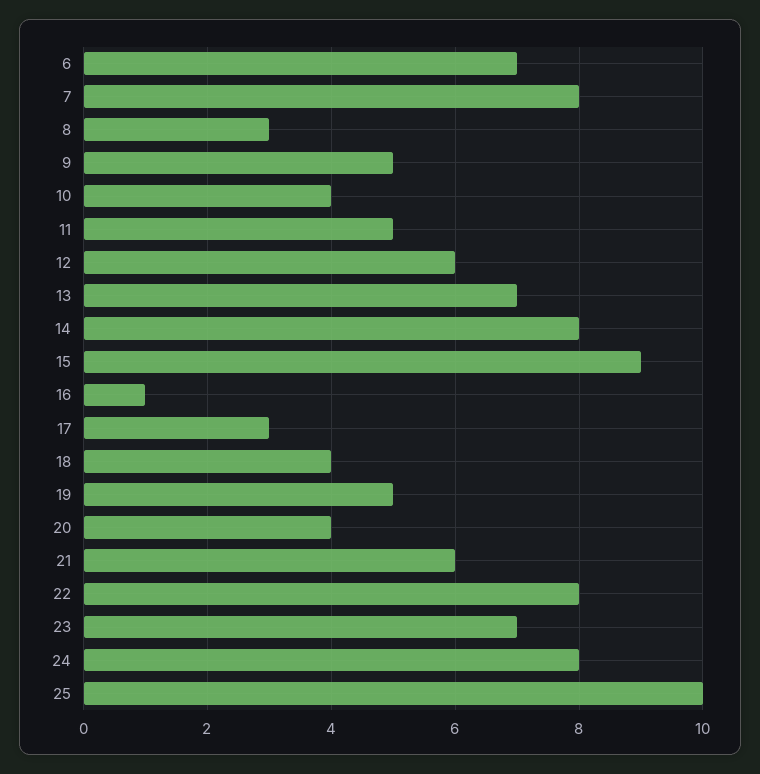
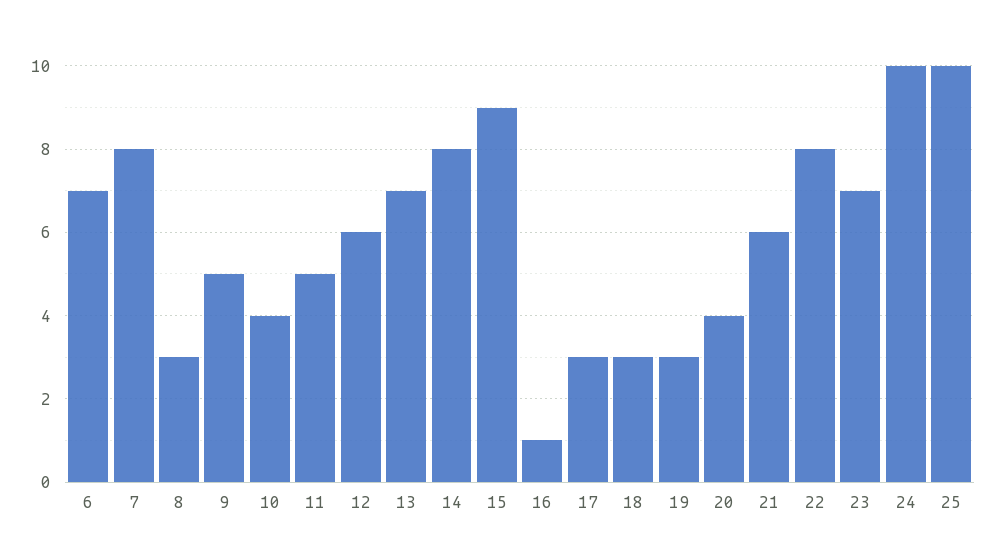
18: 4 -> 3
19: 5 -> 3
24: 8 -> 10

